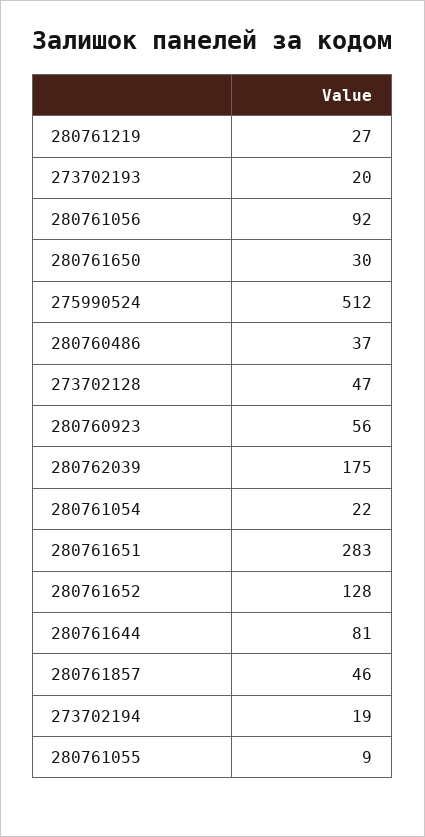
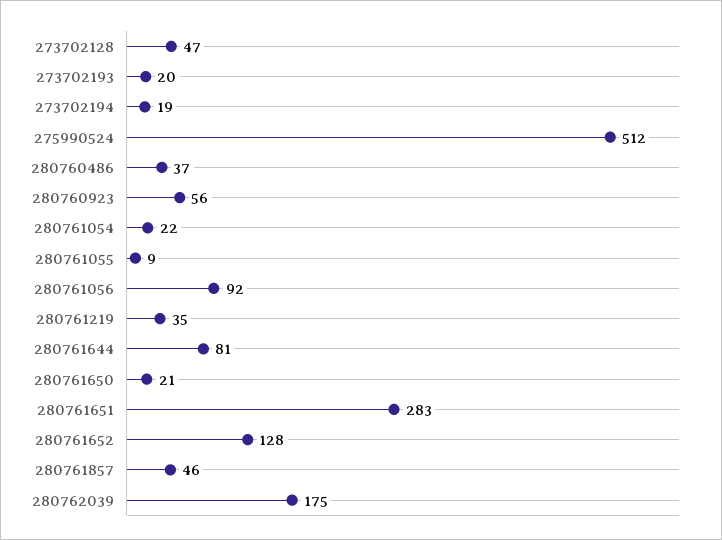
280761219: 27 -> 35
280761650: 30 -> 21

